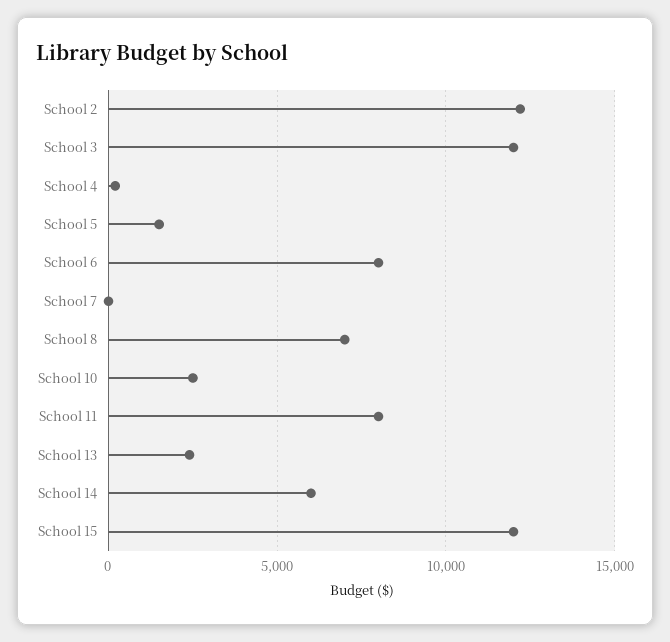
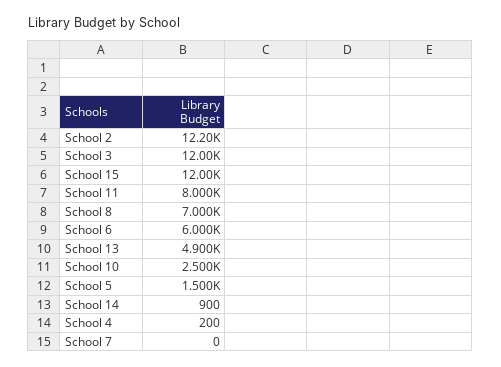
School 6: 8000 -> 6000
School 13: 2500 -> 4900
School 14: 6000 -> 900

